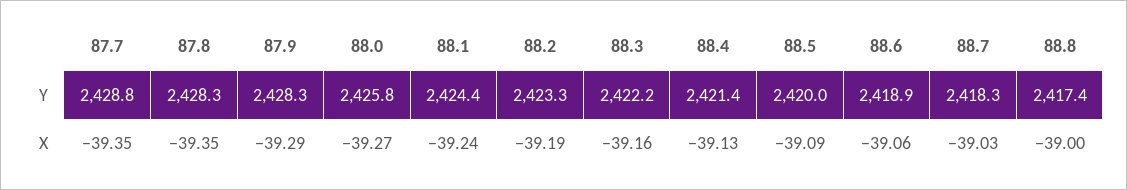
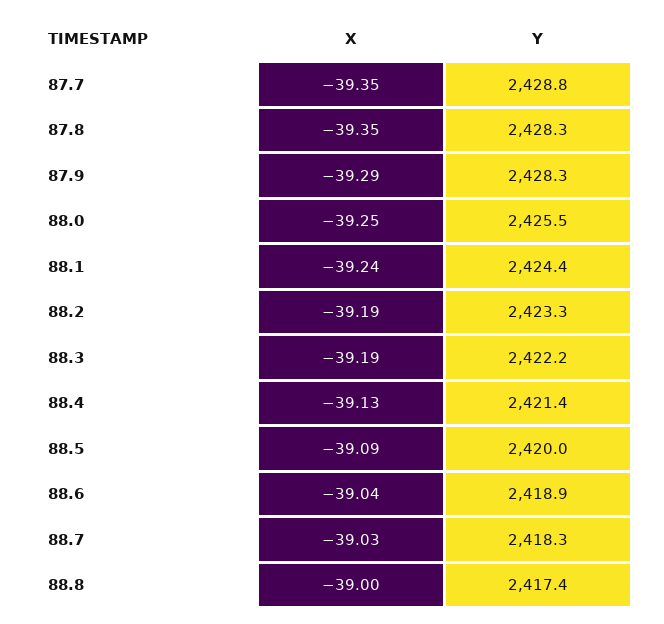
88.0, Y: 2425.8 -> 2425.5
88.0, X: -39.27 -> -39.25
88.3, X: -39.16 -> -39.19
88.6, X: -39.06 -> -39.04

